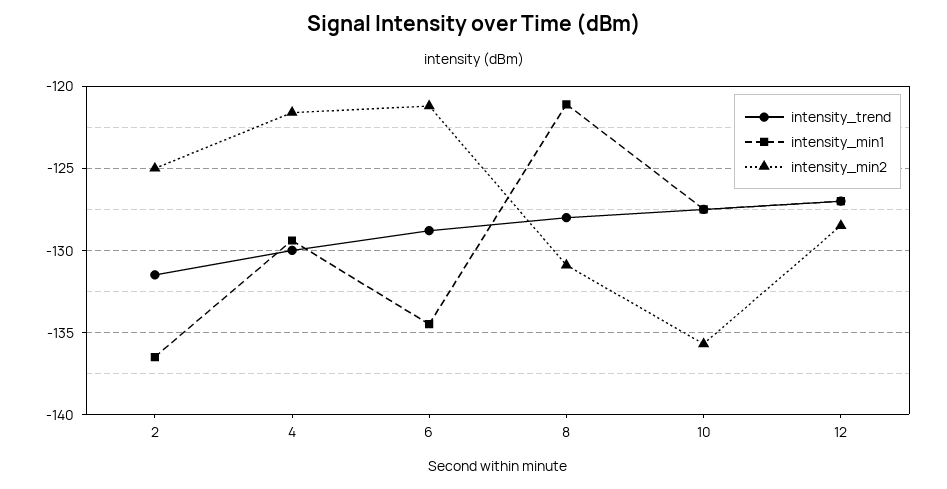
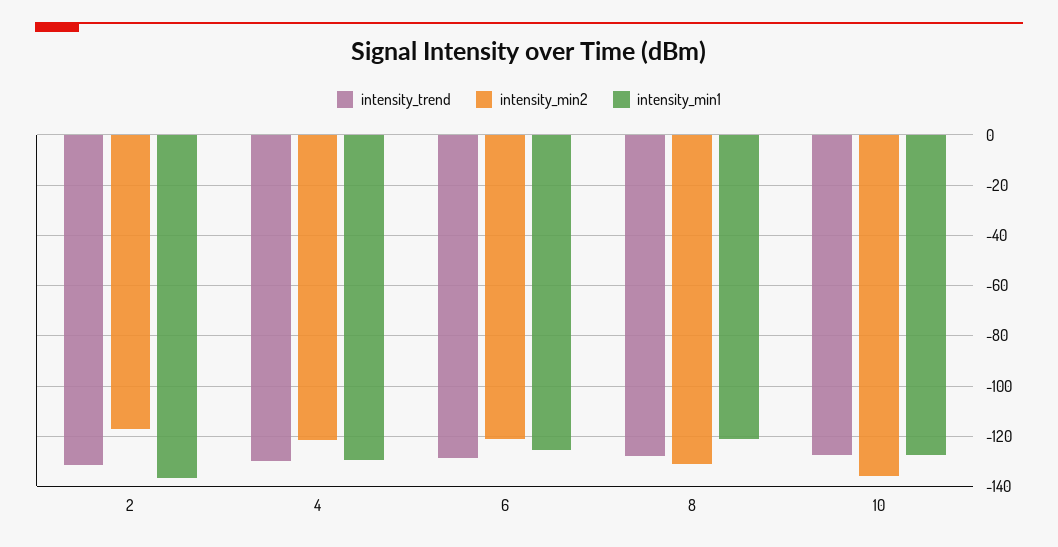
intensity_min2, 2: -125 -> -117.5
intensity_min1, 6: -134.5 -> -125
intensity_trend, 12: -127 -> none
intensity_min1, 12: -127 -> none
intensity_min2, 12: -128.5 -> none

